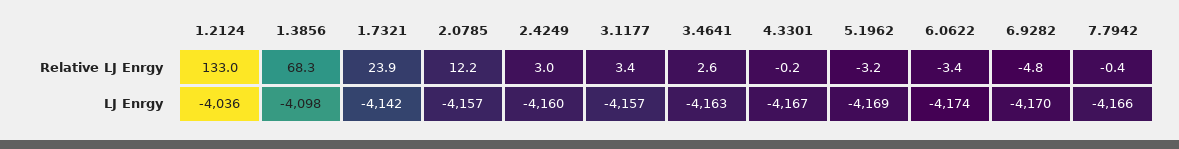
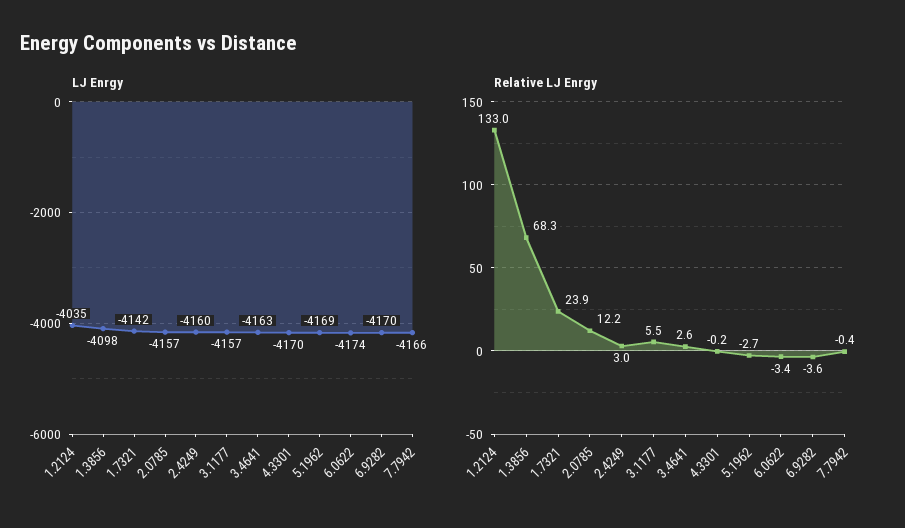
Relative LJ Enrgy, 3.1177: 3.4 -> 5.5
Relative LJ Enrgy, 5.1962: -3.2 -> -2.7
Relative LJ Enrgy, 6.9282: -4.8 -> -3.6
LJ Enrgy, 1.2124: -4036 -> -4035
LJ Enrgy, 4.3301: -4167 -> -4170

